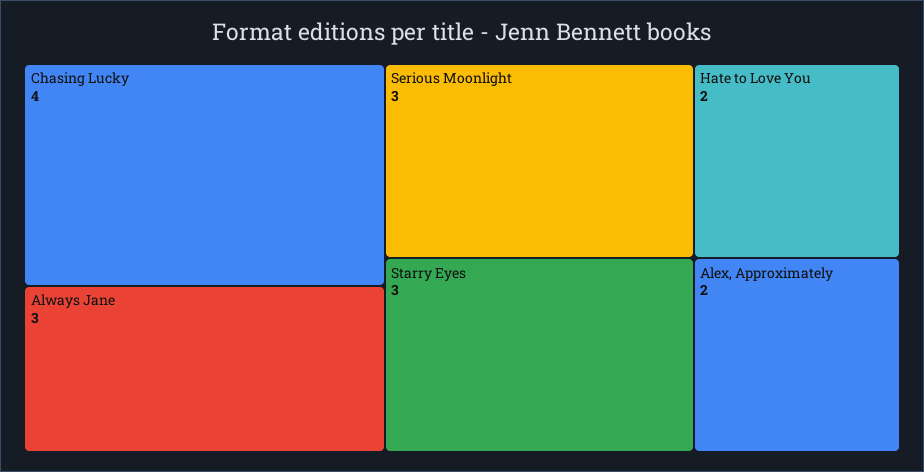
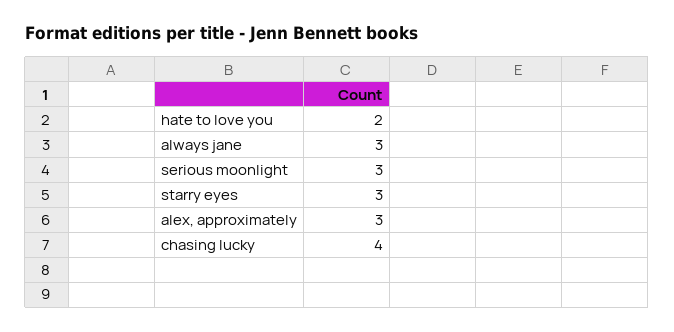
Alex, Approximately: 2 -> 3

